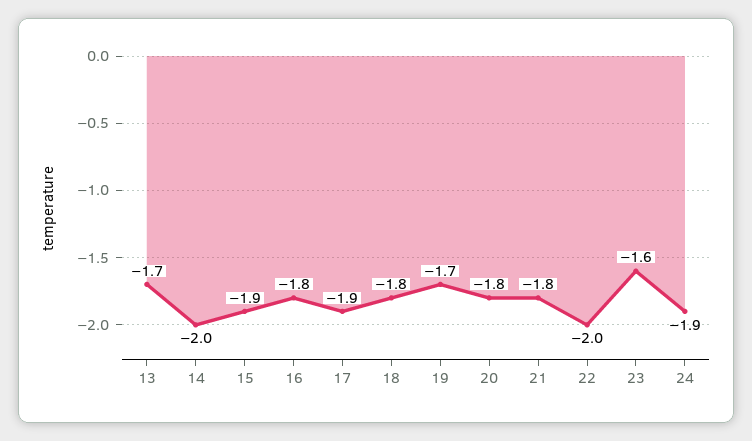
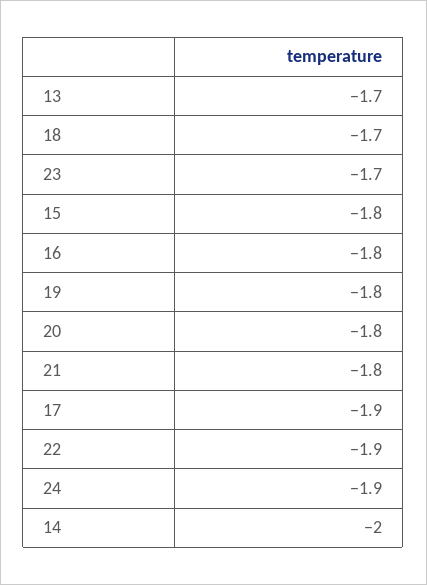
15: -1.9 -> -1.8
18: -1.8 -> -1.7
19: -1.7 -> -1.8
22: -2 -> -1.9
23: -1.6 -> -1.7

